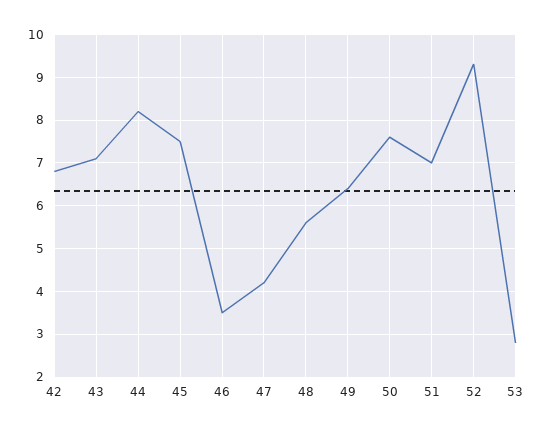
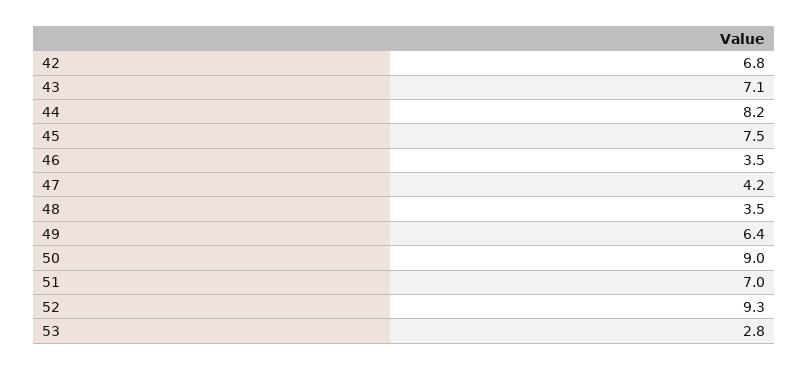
48: 5.5 -> 3.5
50: 7.5 -> 9

